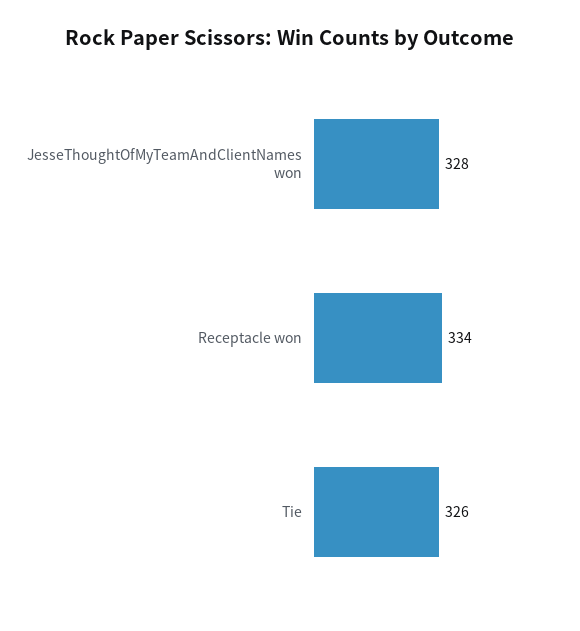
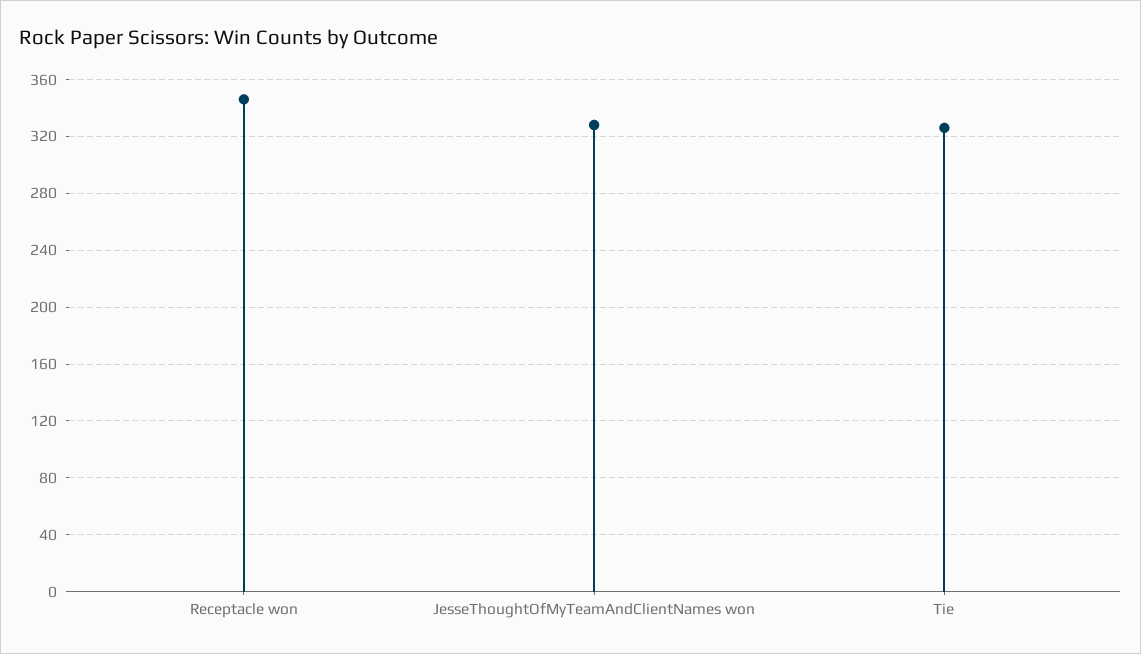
Receptacle won: 334 -> 345

